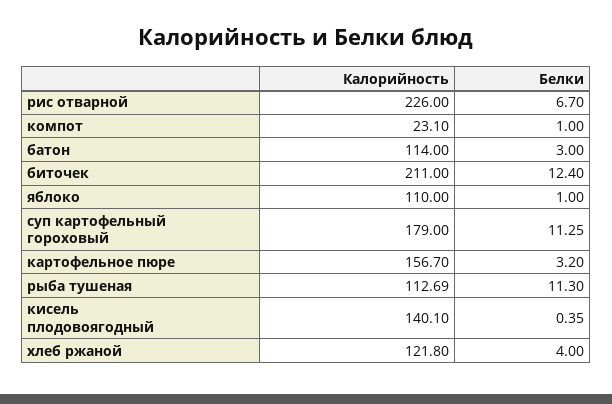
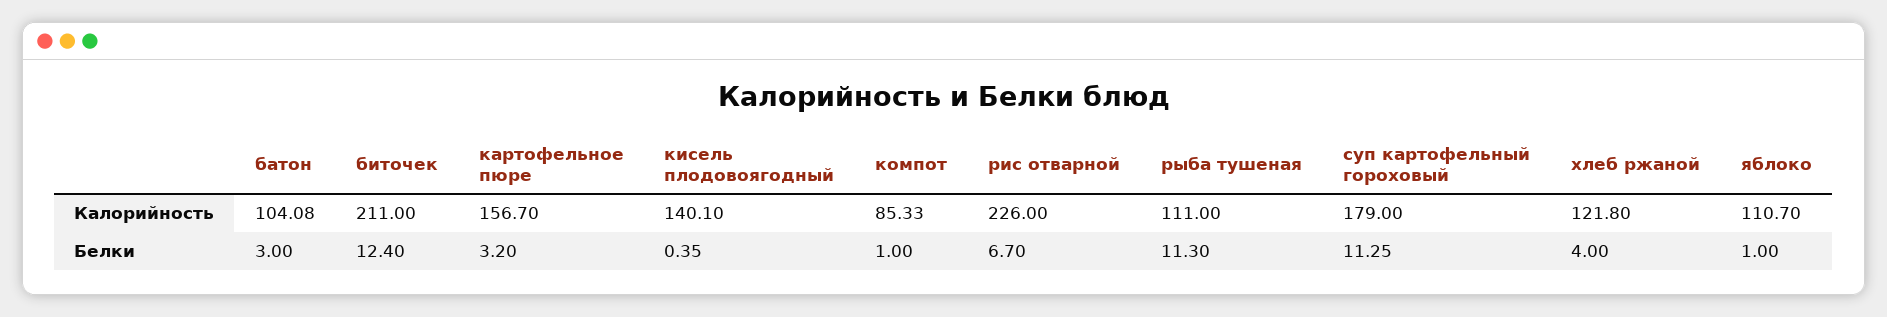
Калорийность, компот: 23.1 -> 85.33
Калорийность, батон: 114 -> 104.08
Калорийность, яблоко: 110 -> 110.7
Калорийность, рыба тушеная: 112.69 -> 111

